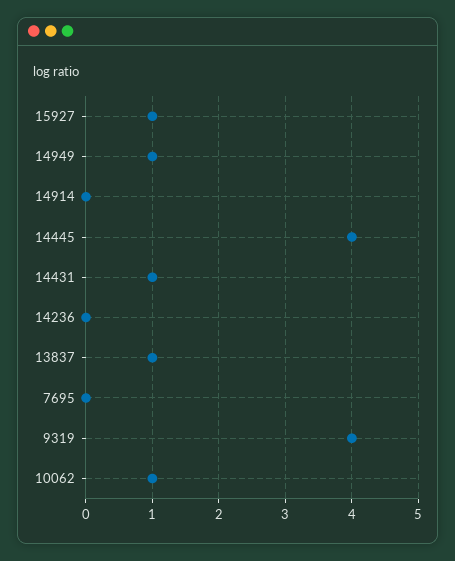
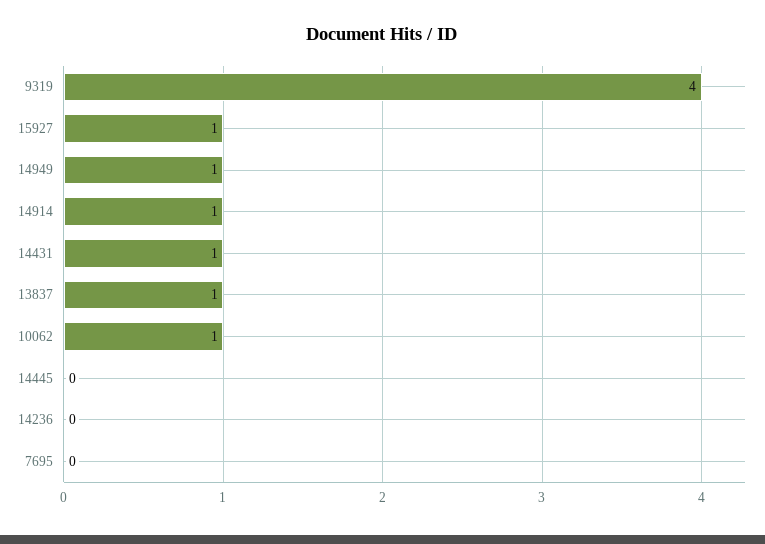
14914: 0 -> 1
14445: 4 -> 0

